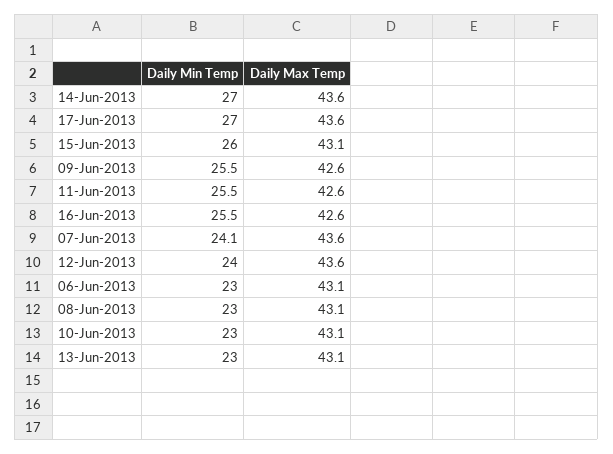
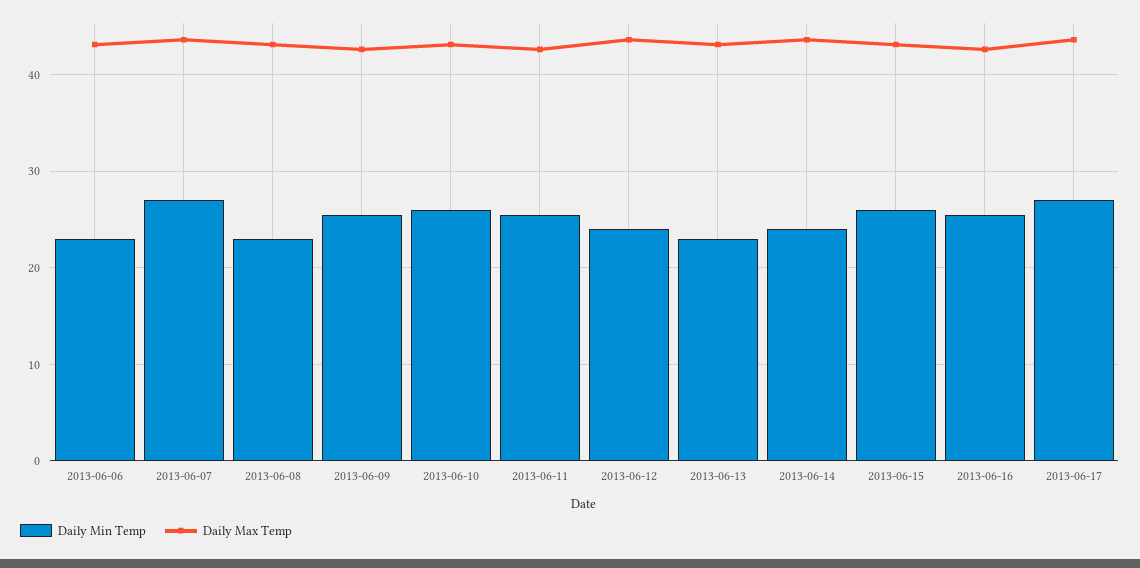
Daily Min Temp, 14-Jun-2013: 27 -> 24
Daily Min Temp, 07-Jun-2013: 24.1 -> 27
Daily Min Temp, 10-Jun-2013: 23 -> 26

